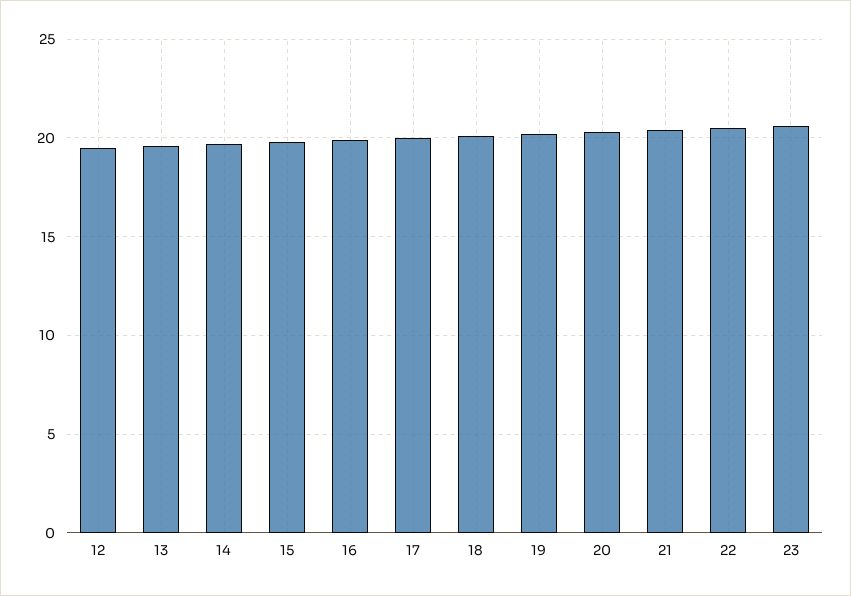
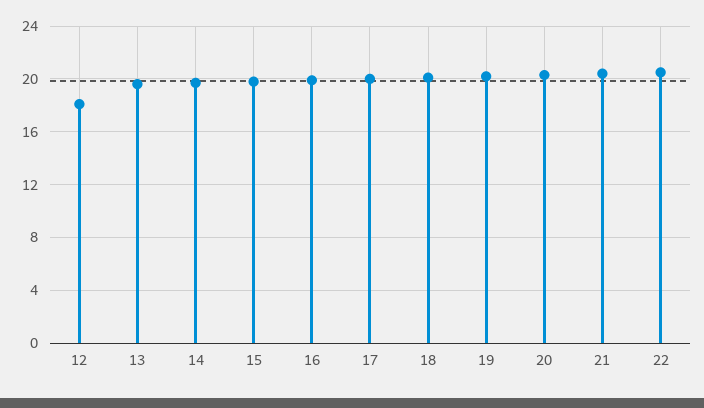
12: 19.5 -> 18
23: 20.5 -> none

